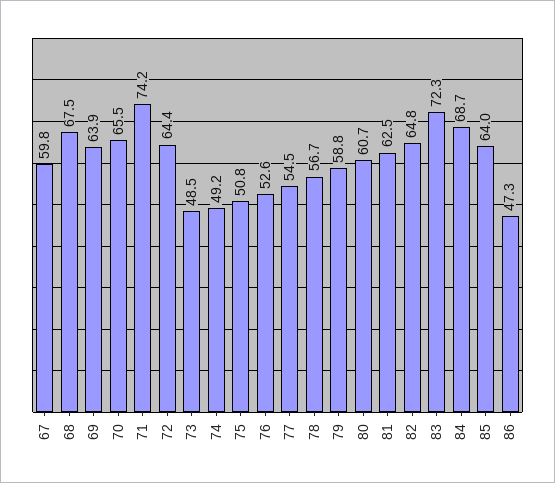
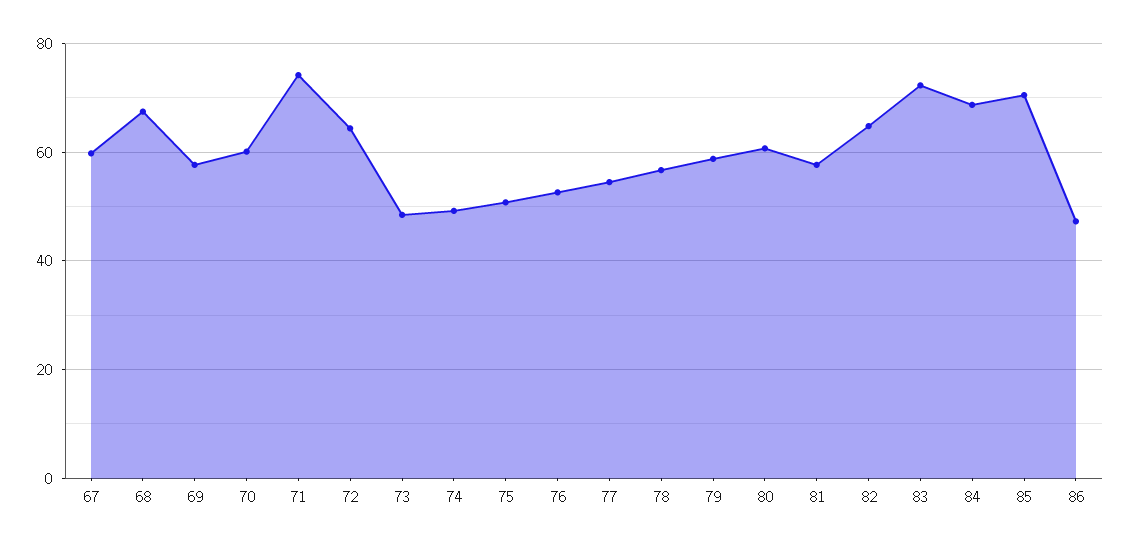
69: 63.9 -> 58
70: 65.5 -> 60
81: 62.5 -> 58
85: 64 -> 70

